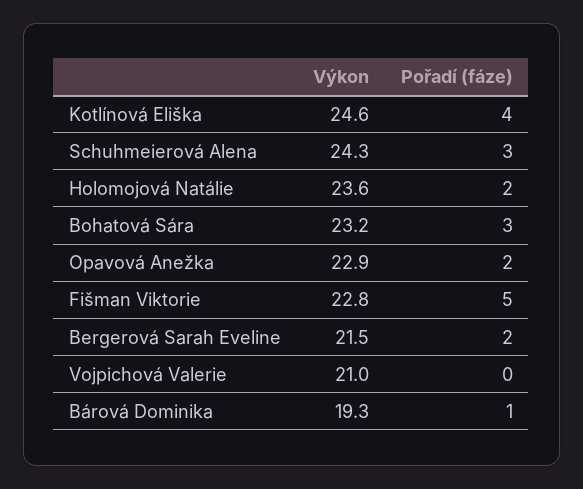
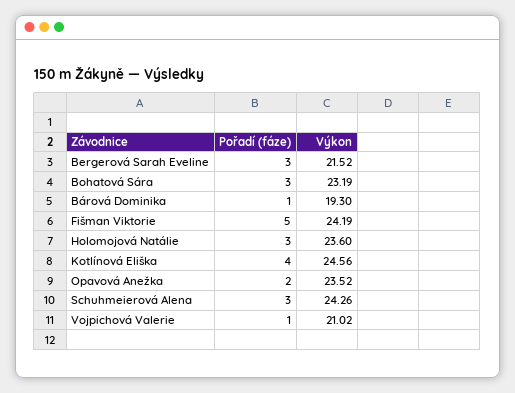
Pořadí (fáze), Holomojová Natálie: 2 -> 3
Výkon, Opavová Anežka: 22.9 -> 23.52
Výkon, Fišman Viktorie: 22.8 -> 24.19
Pořadí (fáze), Bergerová Sarah Eveline: 2 -> 3
Pořadí (fáze), Vojpichová Valerie: 0 -> 1

